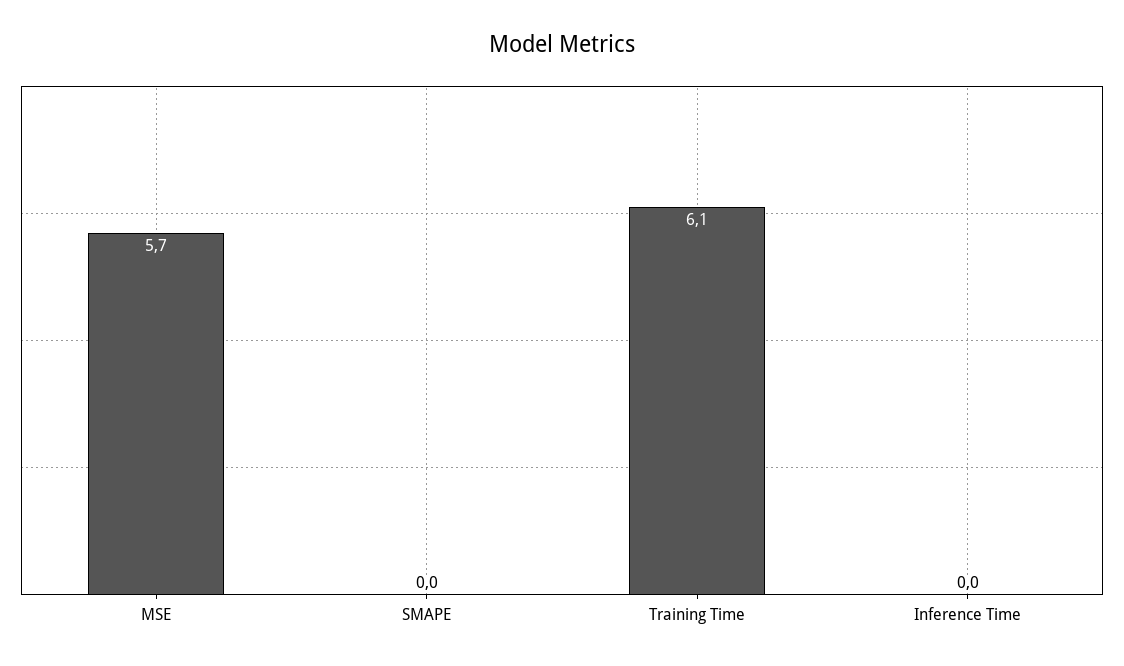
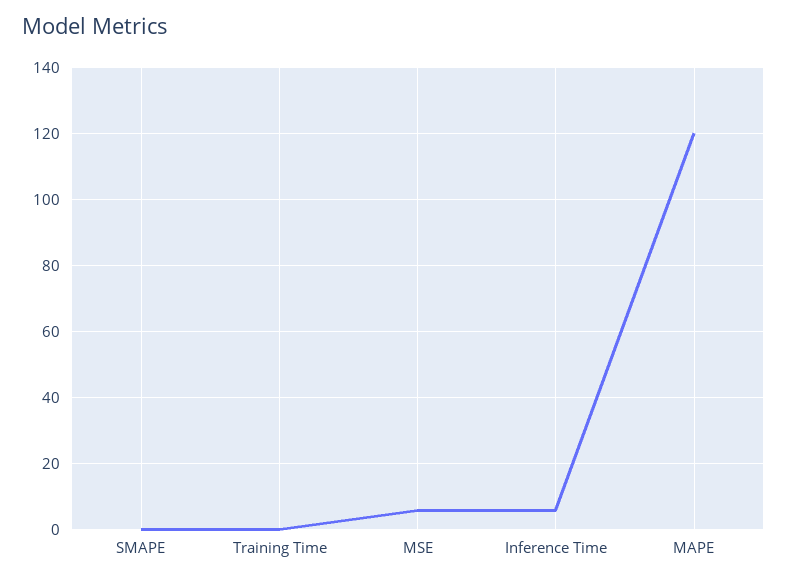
Training Time: 6.1 -> 0
Inference Time: 0 -> 6
MAPE: none -> 120

